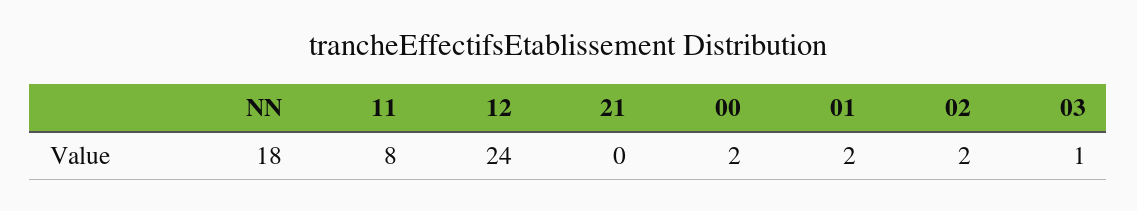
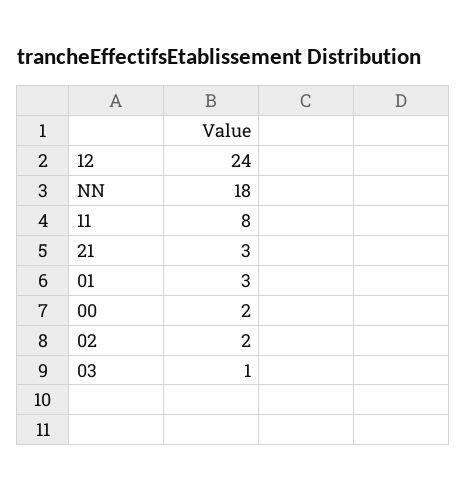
21: 0 -> 3
01: 2 -> 3

